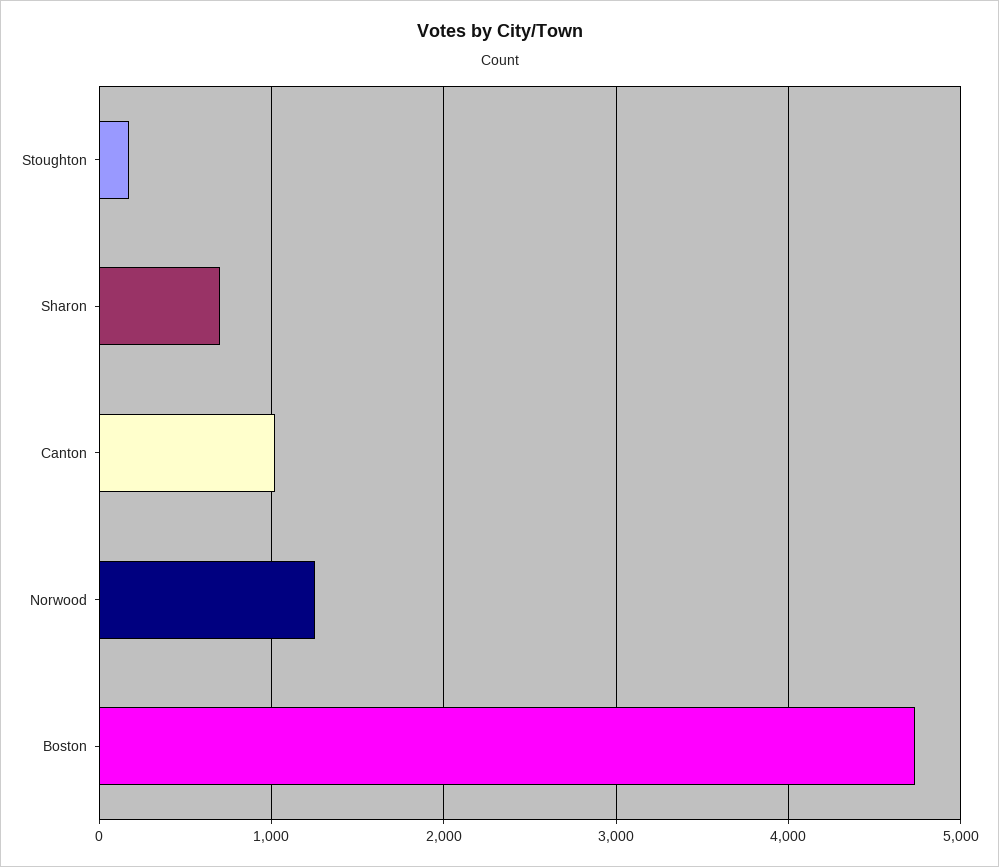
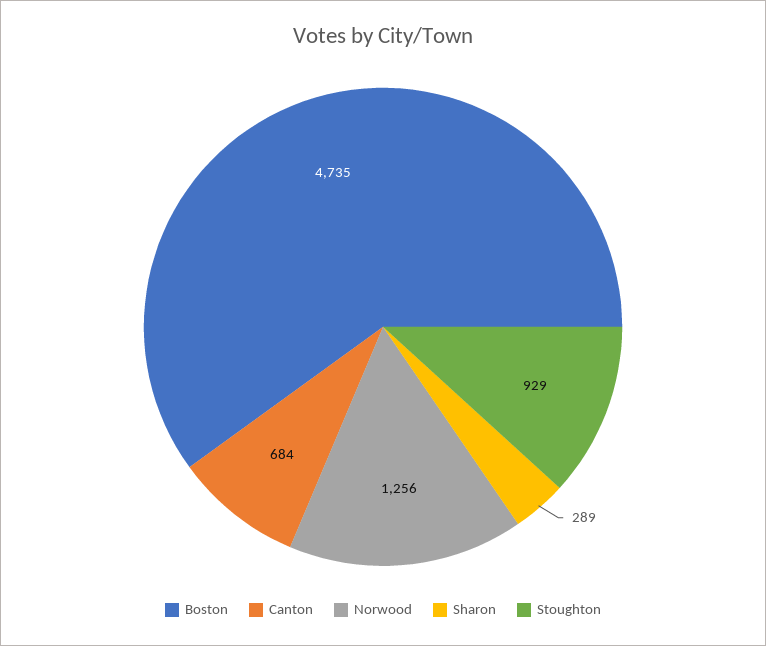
Stoughton: 200 -> 929
Sharon: 700 -> 289
Canton: 1000 -> 684

